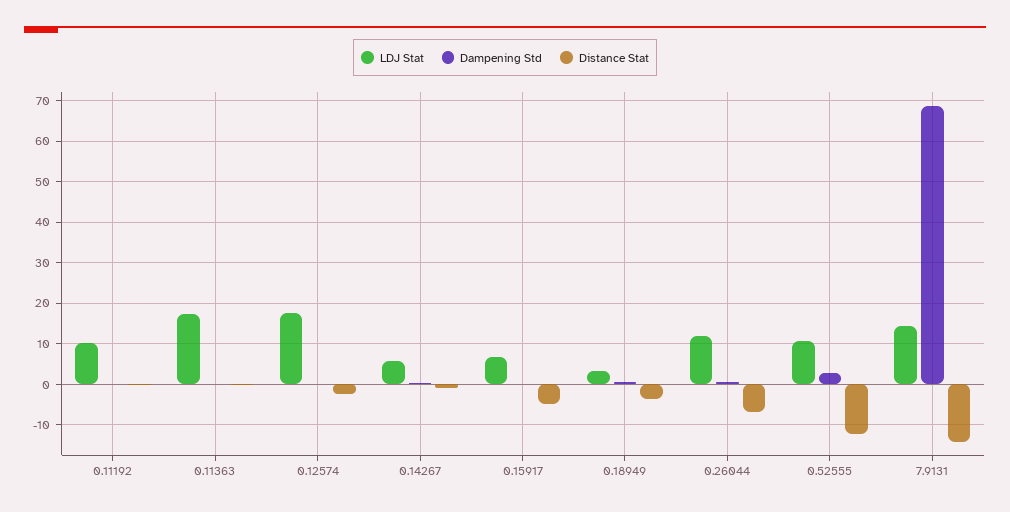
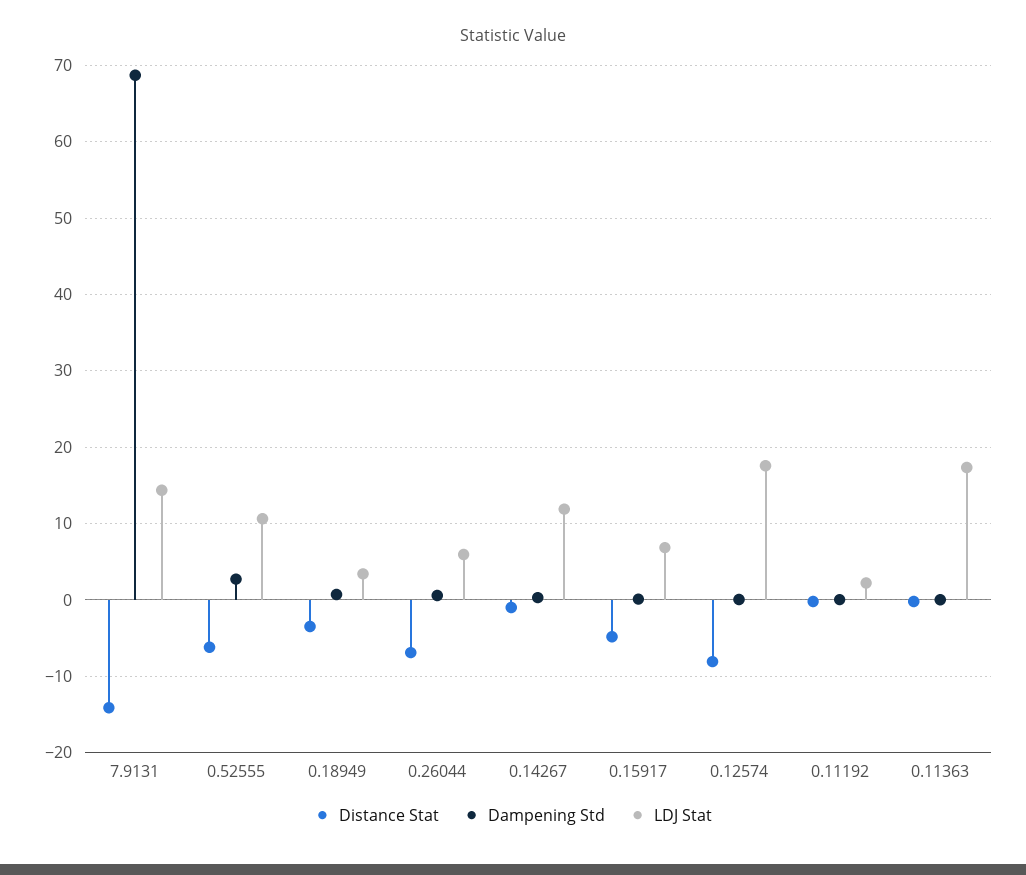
LDJ Stat, 0.11192: 10 -> 2
Distance Stat, 0.12574: -2 -> -8
LDJ Stat, 0.14267: 6 -> 12
LDJ Stat, 0.26044: 12 -> 6
Distance Stat, 0.52555: -12 -> -6

